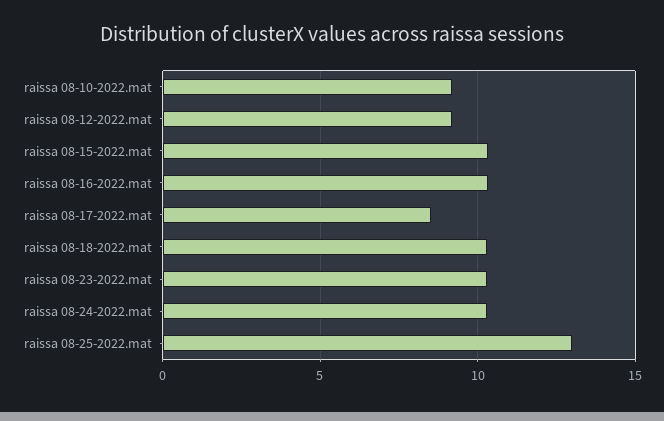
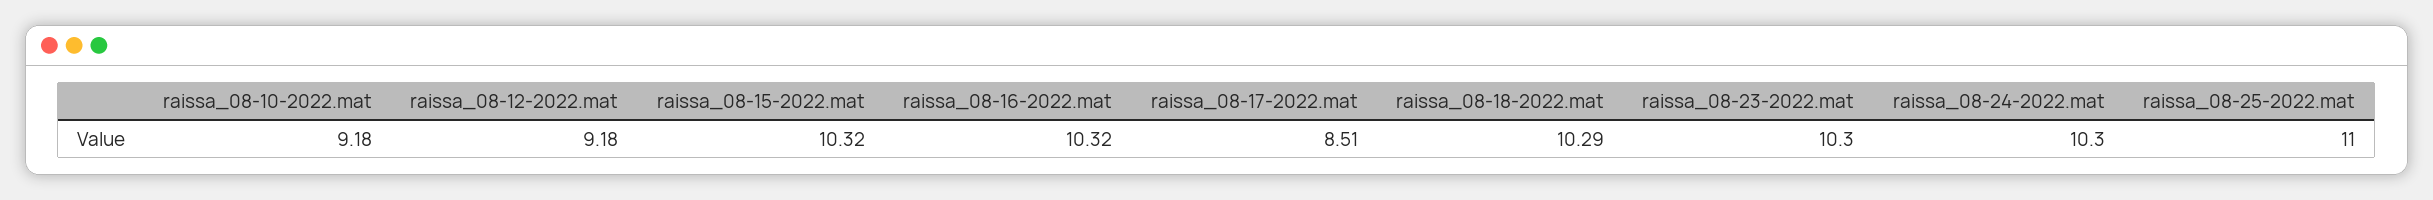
raissa 08-25-2022.mat: 13 -> 11

